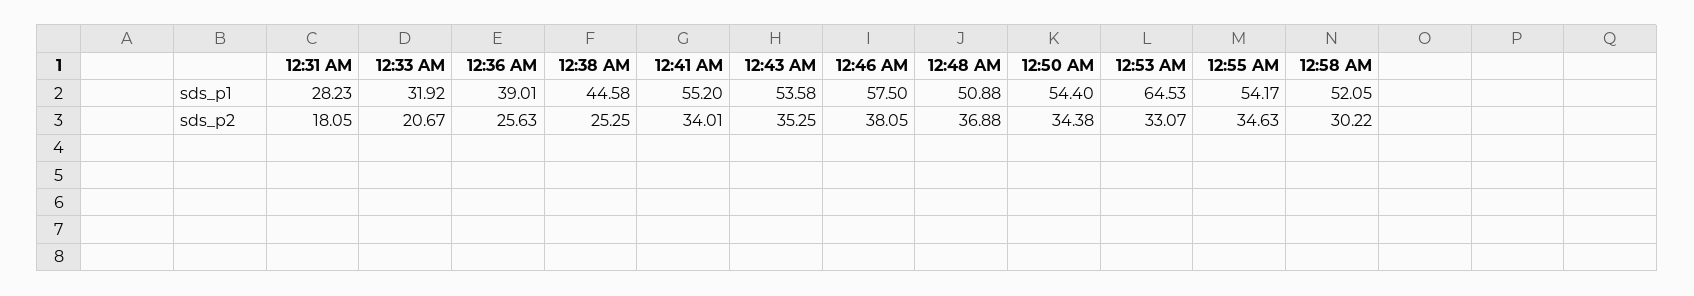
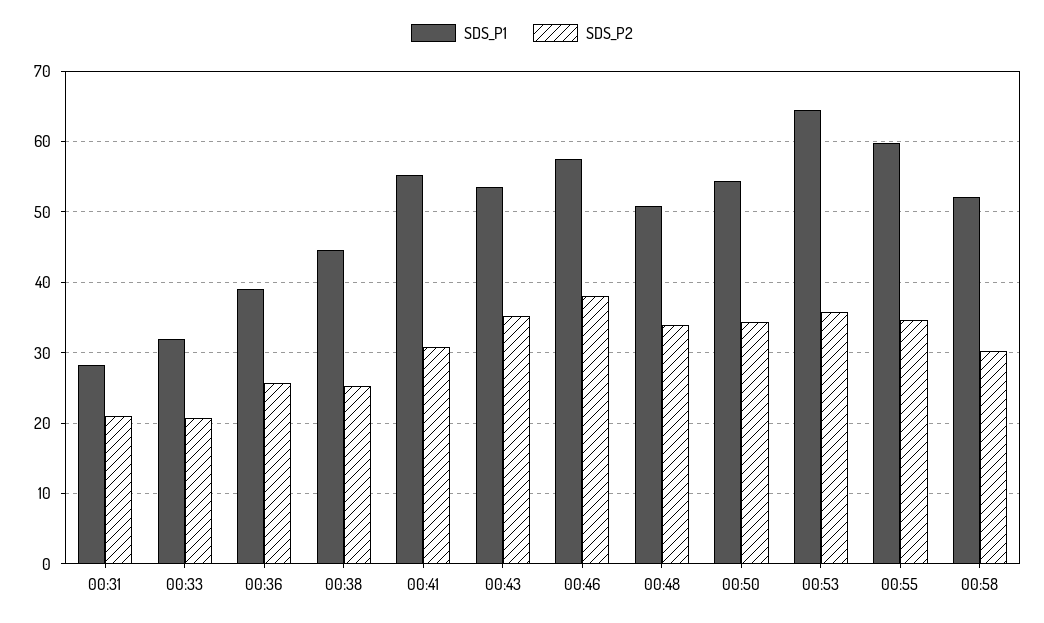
sds_p1, 12:55 AM: 54.17 -> 60
sds_p2, 12:31 AM: 18.05 -> 21
sds_p2, 12:41 AM: 34.01 -> 31
sds_p2, 12:48 AM: 36.88 -> 34
sds_p2, 12:53 AM: 33.07 -> 36

